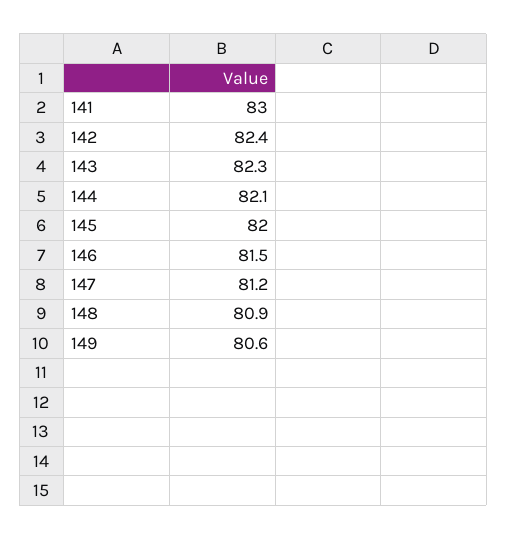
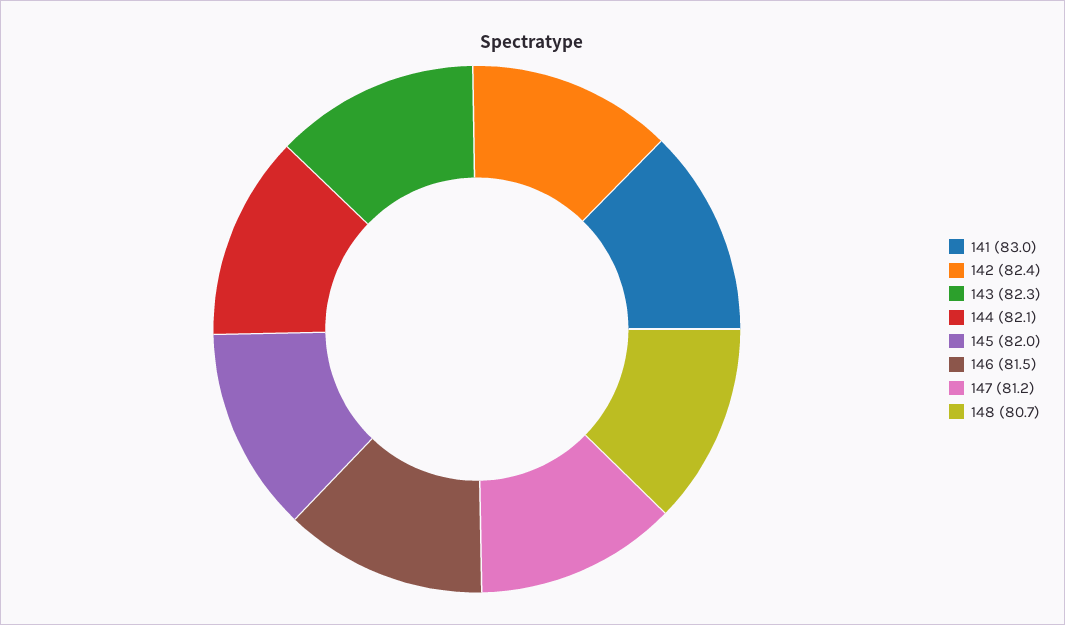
148: 80.9 -> 80.7
149: 80.6 -> none

